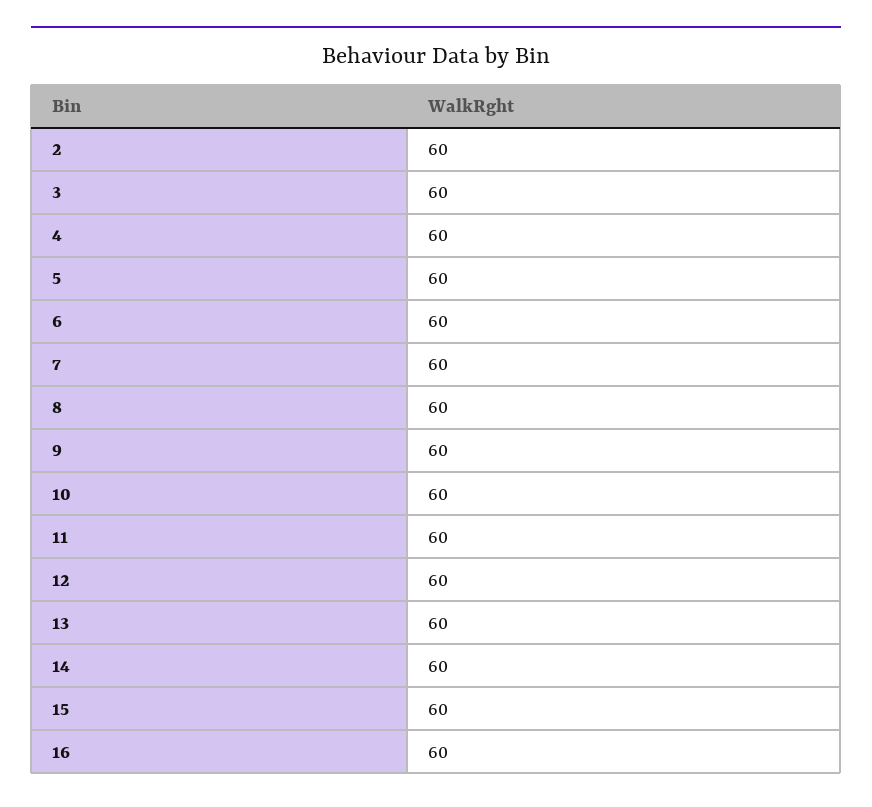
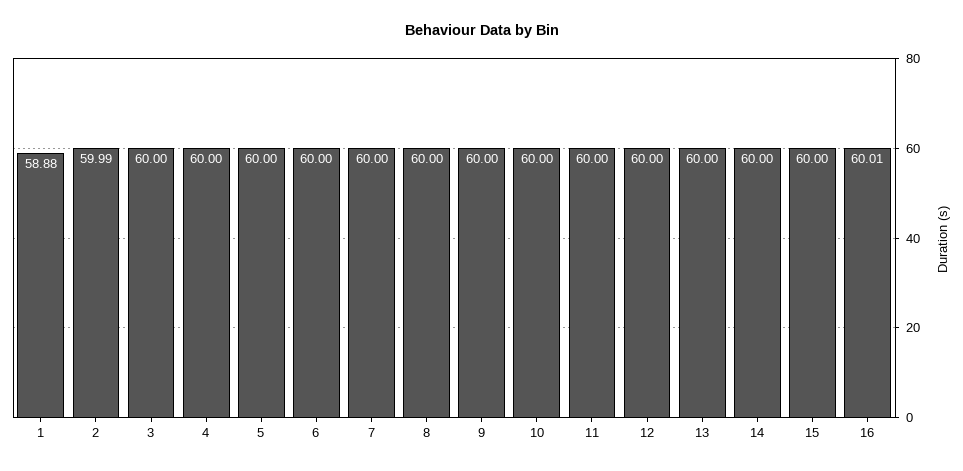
2: 60 -> 59.99
16: 60 -> 60.01
1: none -> 58.88

